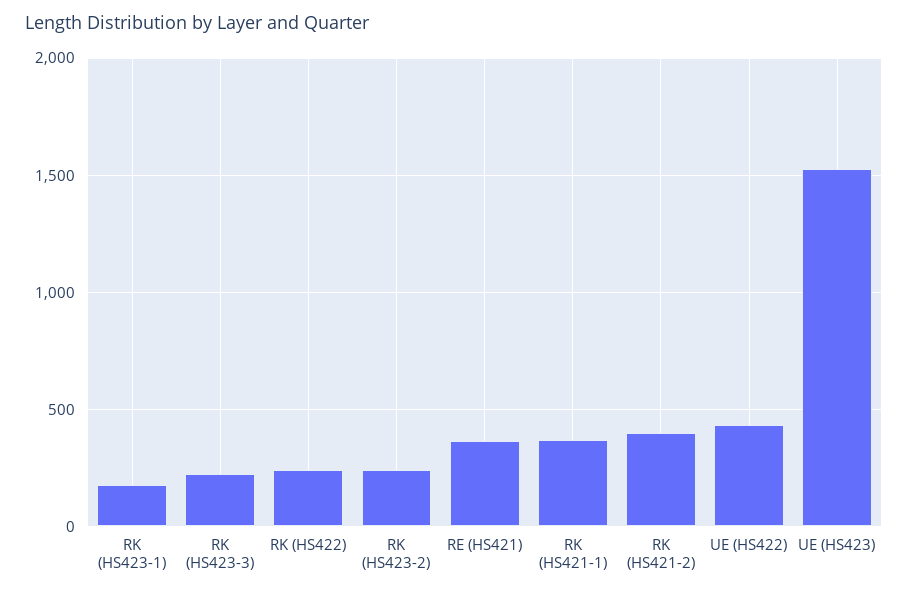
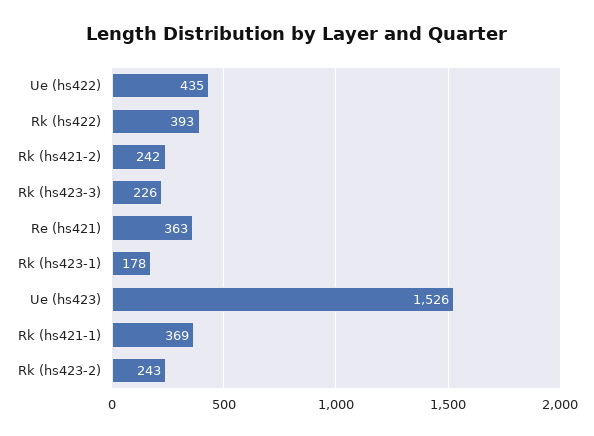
RK (HS422): 250 -> 393
RK (HS421-2): 400 -> 242

